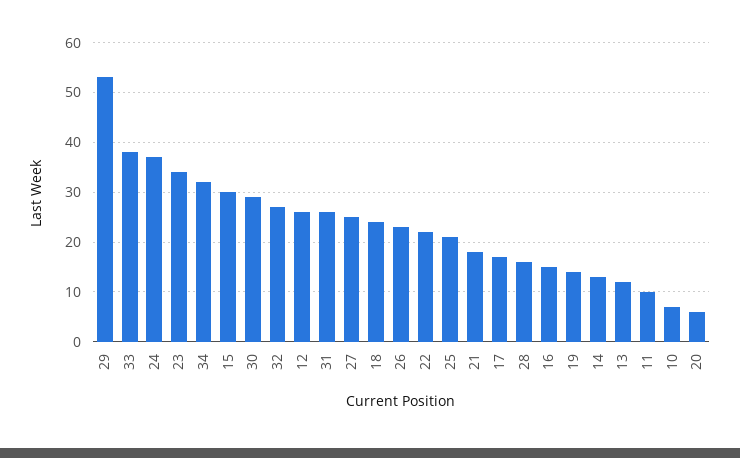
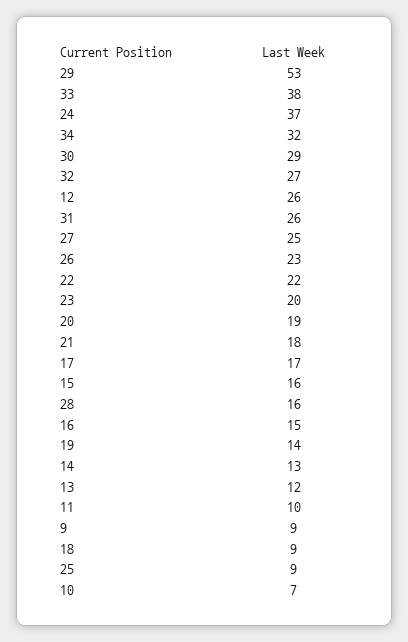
23: 35 -> 20
15: 30 -> 16
18: 25 -> 9
25: 20 -> 9
20: 5 -> 19
9: none -> 9

